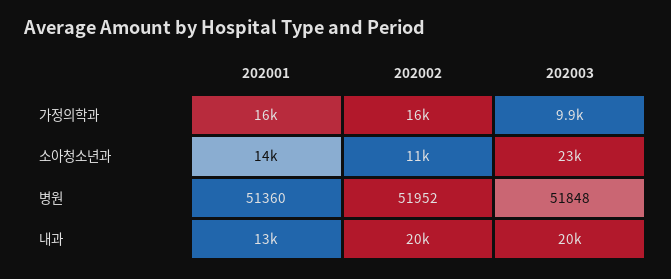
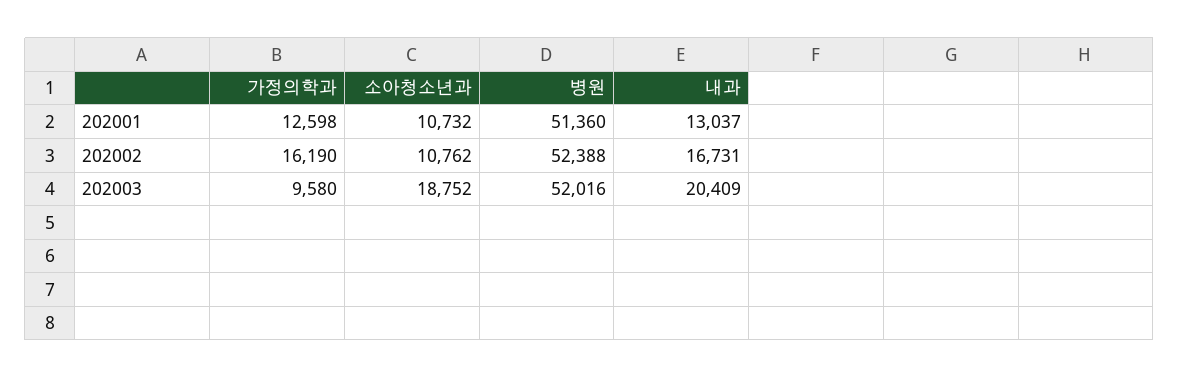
202001, 가정의학과: 16000 -> 12598
202003, 가정의학과: 9900 -> 9580
202001, 소아청소년과: 14000 -> 10732
202003, 소아청소년과: 23000 -> 18752
202002, 병원: 51952 -> 52388
202003, 병원: 51848 -> 52016
202002, 내과: 20000 -> 16731

